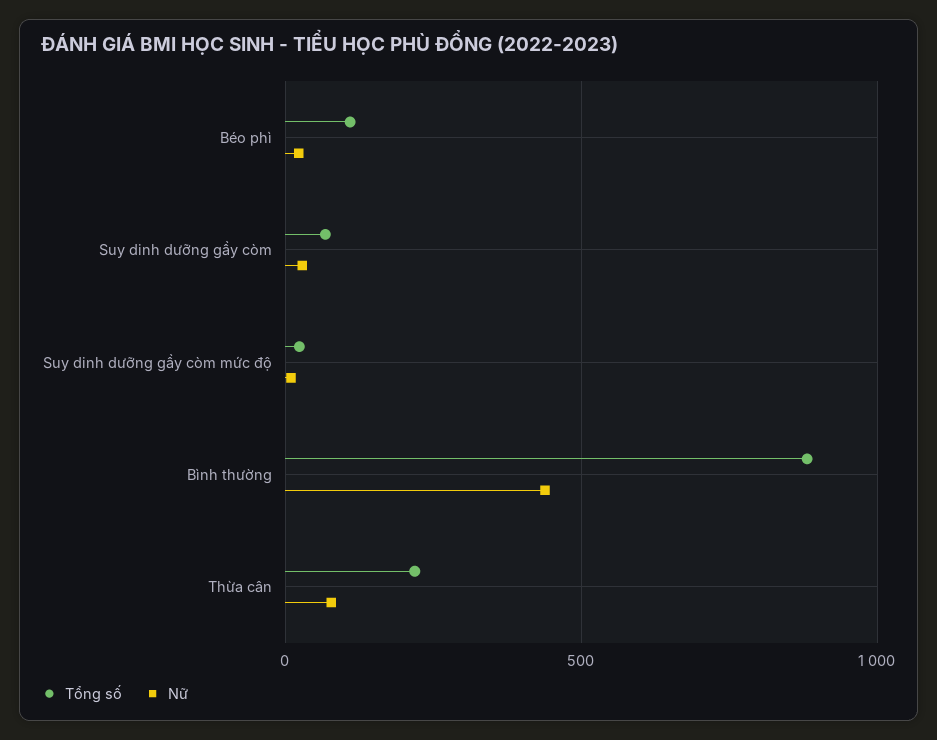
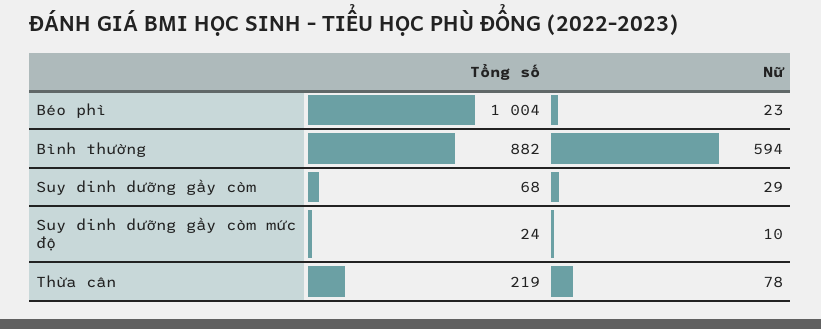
Tổng số, Béo phì: 100 -> 1004
Nữ, Bình thường: 450 -> 594

